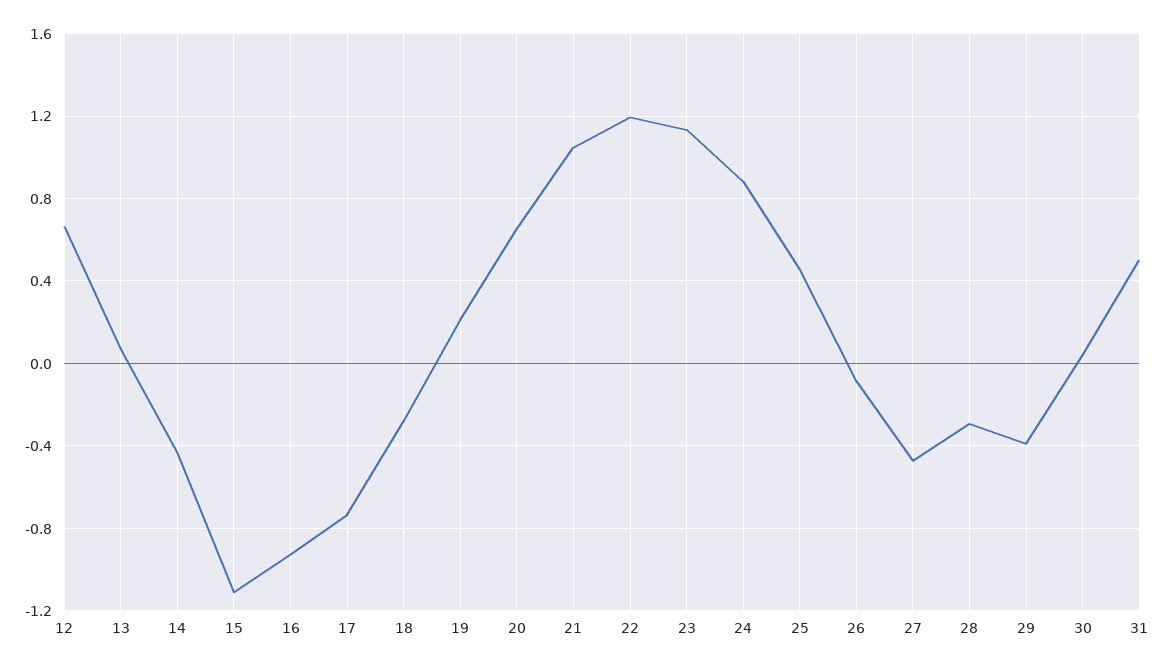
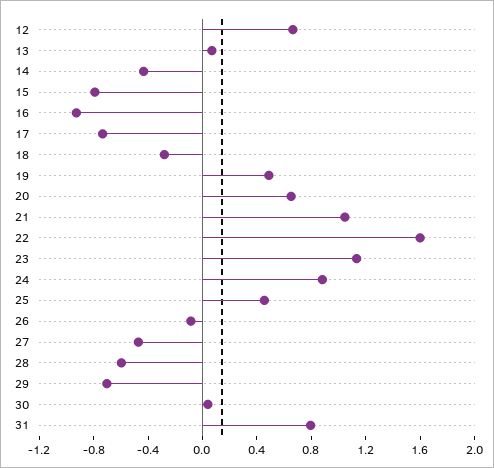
15: -1.1 -> -0.8
19: 0.2 -> 0.5
22: 1.2 -> 1.6
28: -0.3 -> -0.6
29: -0.4 -> -0.7
31: 0.5 -> 0.8

